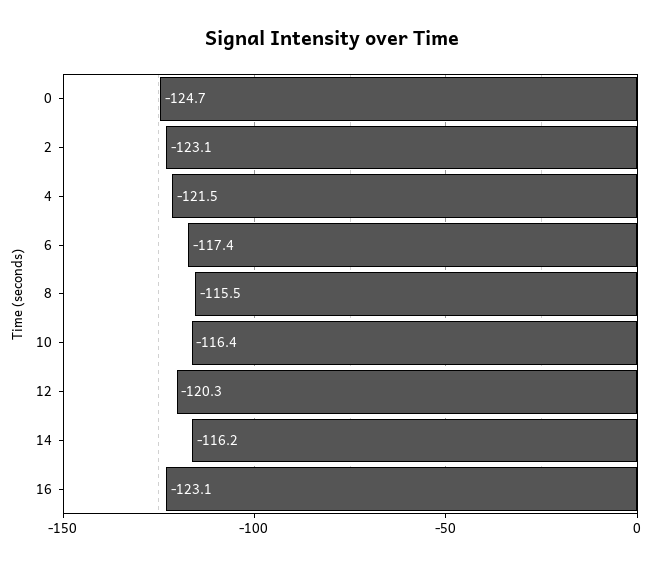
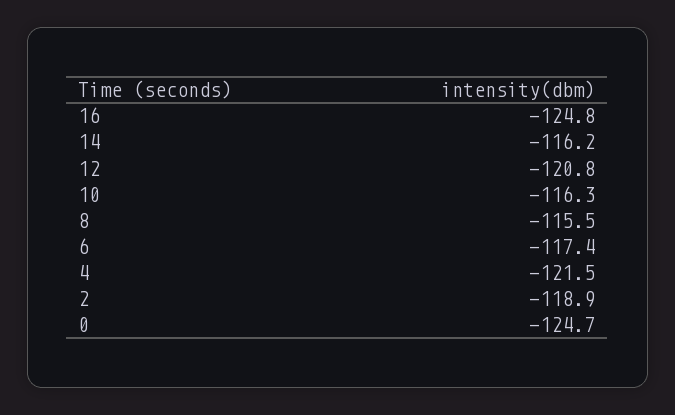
2: -123.1 -> -118.9
10: -116.4 -> -116.3
12: -120.3 -> -120.8
16: -123.1 -> -124.8

